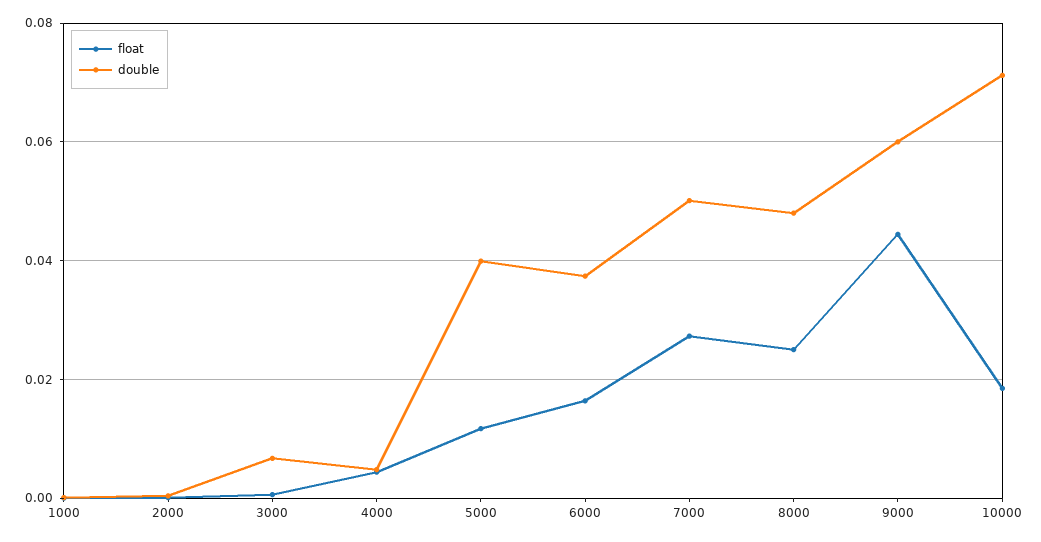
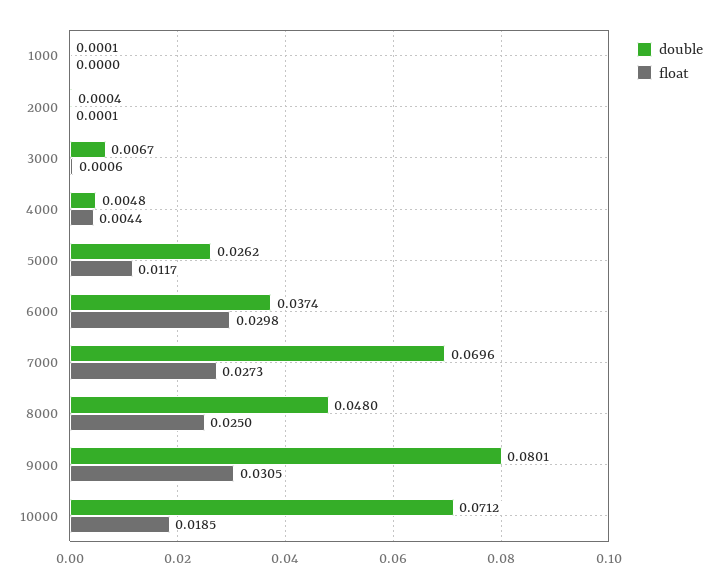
double, 5000: 0.04 -> 0.0262
float, 6000: 0.016 -> 0.0298
double, 7000: 0.05 -> 0.0696
float, 9000: 0.044 -> 0.0305
double, 9000: 0.06 -> 0.0801

